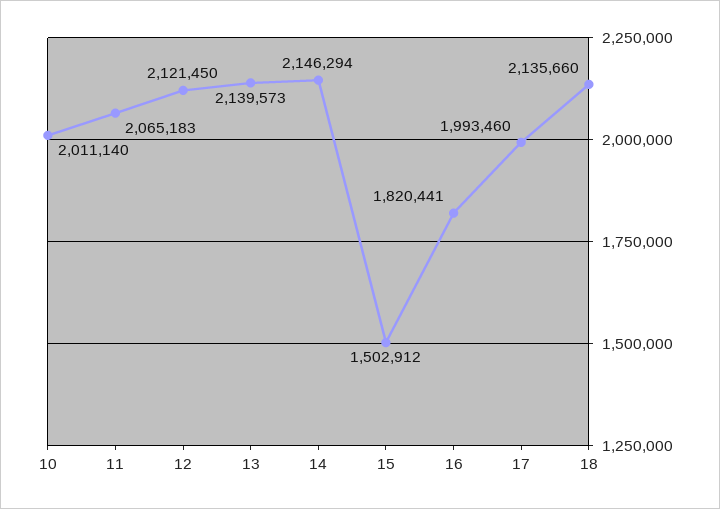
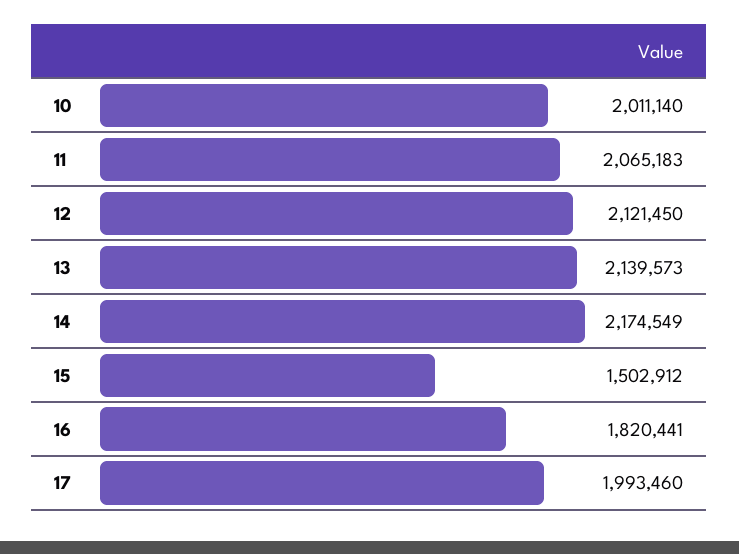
14: 2146294 -> 2174549
18: 2135660 -> none

